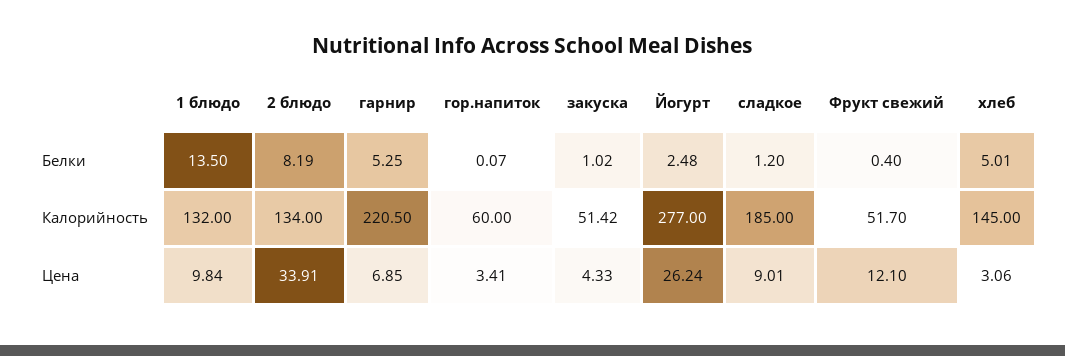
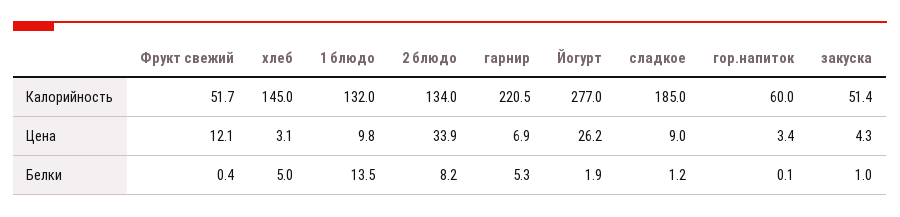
Йогурт, Белки: 2.48 -> 1.9

